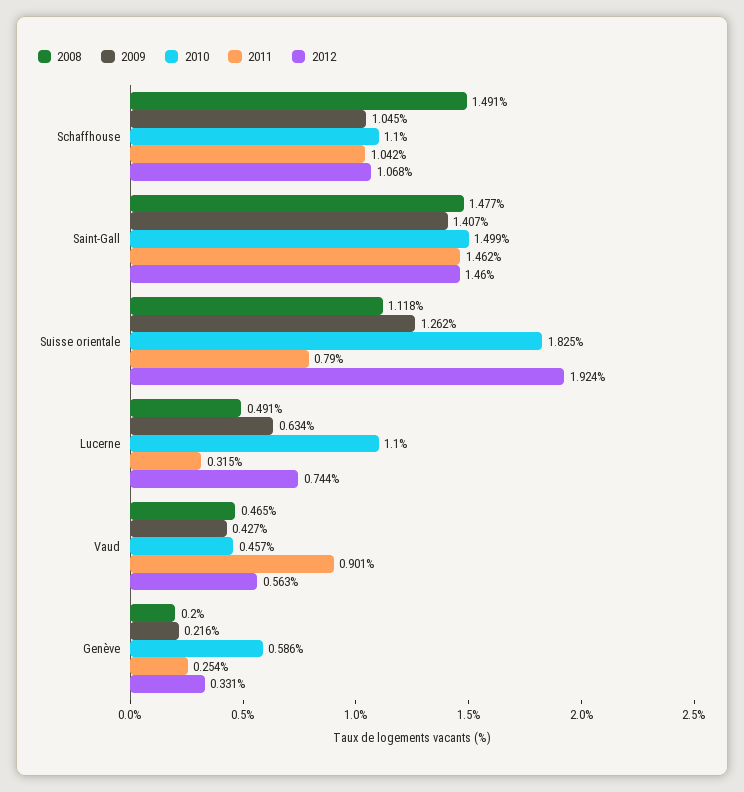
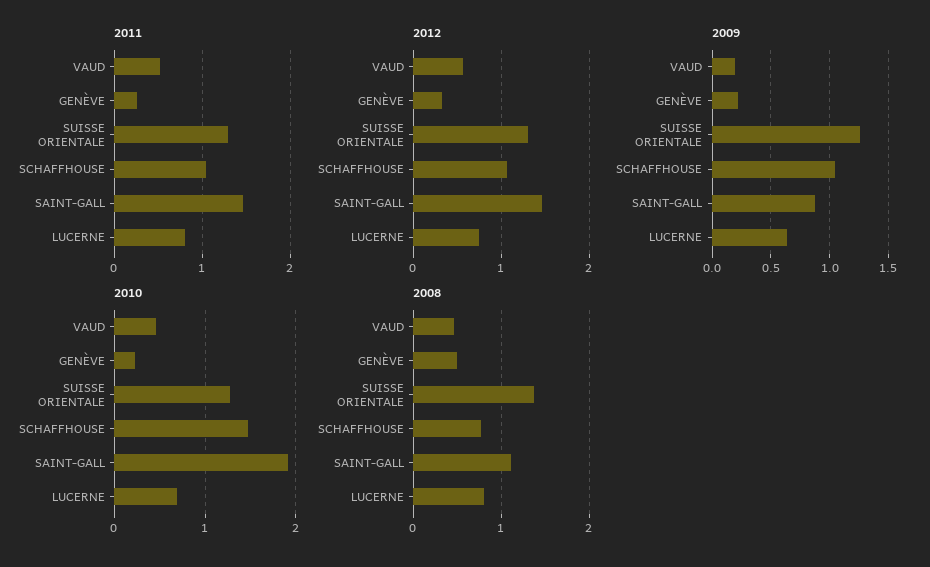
2008, Schaffhouse: 1.491 -> 0.8
2010, Schaffhouse: 1.1 -> 1.5
2008, Saint-Gall: 1.477 -> 1.1
2009, Saint-Gall: 1.407 -> 0.9
2010, Saint-Gall: 1.499 -> 1.9
2008, Suisse orientale: 1.118 -> 1.4
2010, Suisse orientale: 1.825 -> 1.3
2011, Suisse orientale: 0.79 -> 1.3
2012, Suisse orientale: 1.924 -> 1.3
2008, Lucerne: 0.491 -> 0.8
2010, Lucerne: 1.1 -> 0.7
2011, Lucerne: 0.315 -> 0.8
2009, Vaud: 0.427 -> 0.2
2011, Vaud: 0.901 -> 0.5
2008, Genève: 0.2 -> 0.5
2010, Genève: 0.586 -> 0.2

